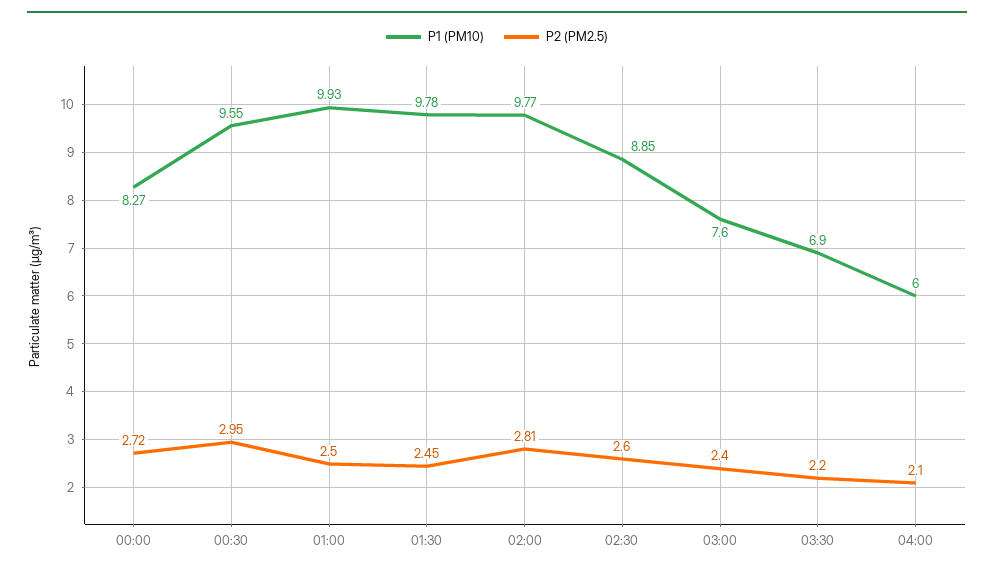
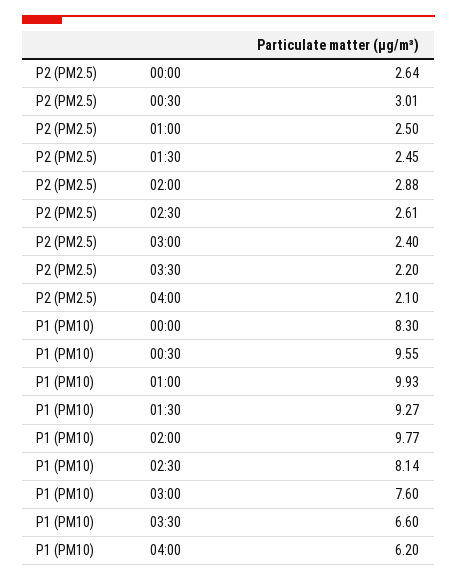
P1 (PM10), 00:00: 8.27 -> 8.3
P2 (PM2.5), 00:00: 2.72 -> 2.64
P2 (PM2.5), 00:30: 2.95 -> 3.01
P1 (PM10), 01:30: 9.78 -> 9.27
P2 (PM2.5), 02:00: 2.81 -> 2.88
P1 (PM10), 02:30: 8.85 -> 8.14
P2 (PM2.5), 02:30: 2.6 -> 2.61
P1 (PM10), 03:30: 6.9 -> 6.6
P1 (PM10), 04:00: 6 -> 6.2

